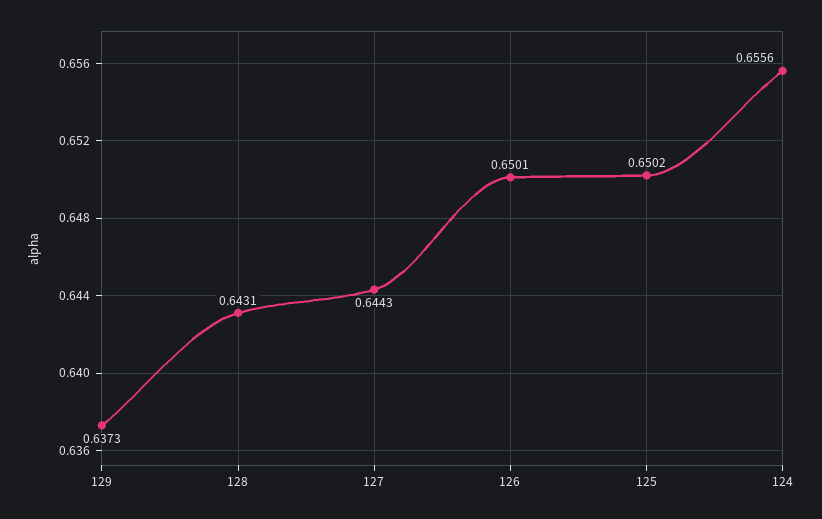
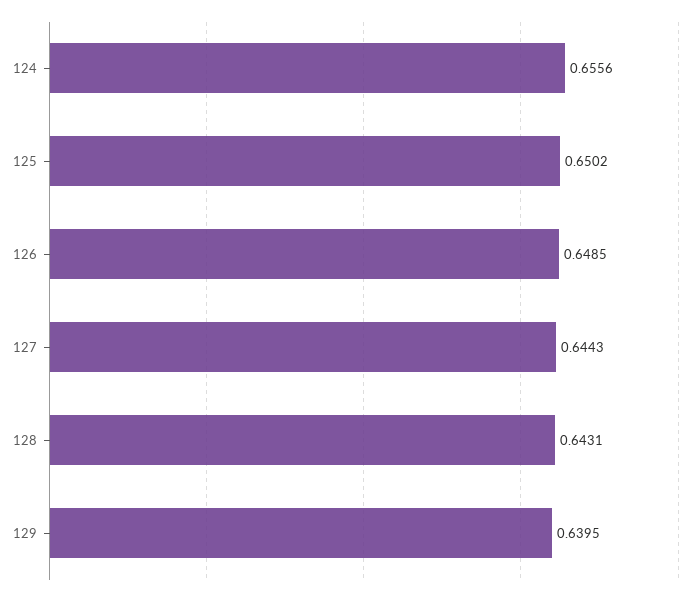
129: 0.6373 -> 0.6395
126: 0.6501 -> 0.6485

